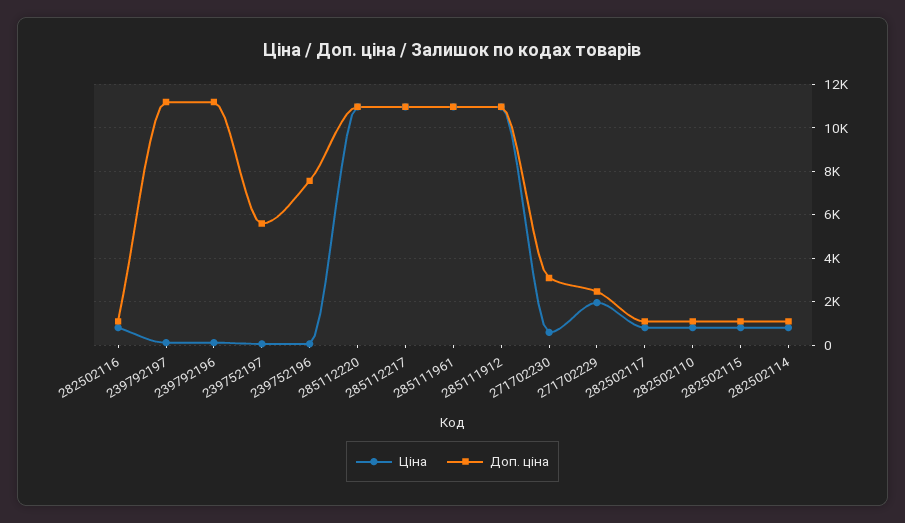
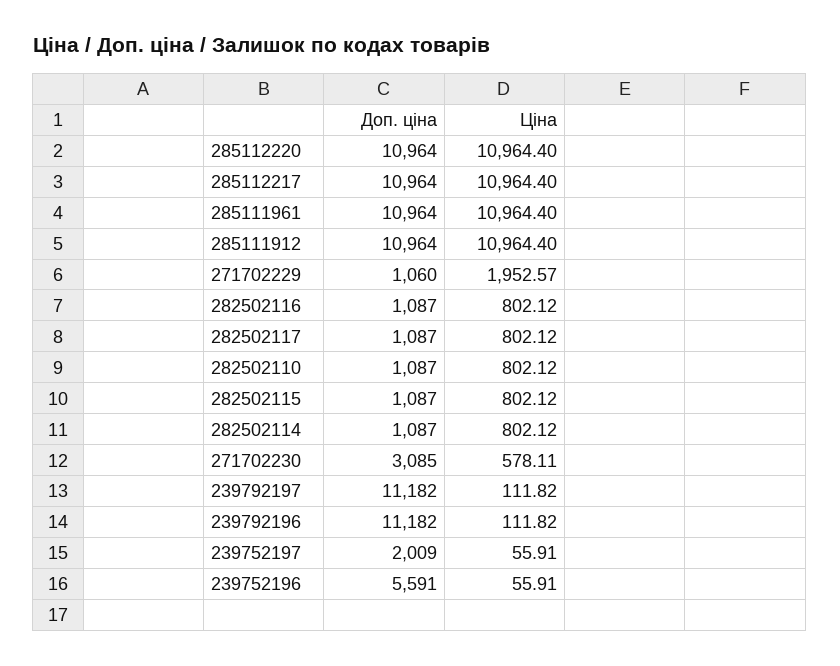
Доп. ціна, 239752197: 5500 -> 2009
Доп. ціна, 239752196: 7500 -> 5591
Доп. ціна, 271702229: 2500 -> 1060

